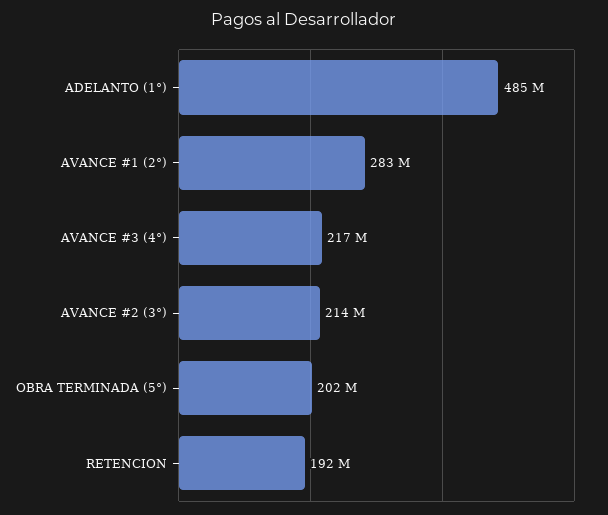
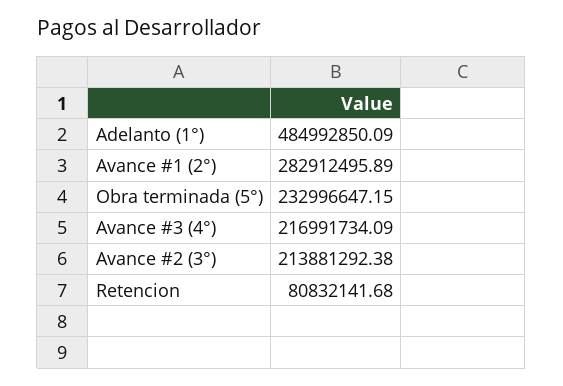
OBRA TERMINADA (5°): 202000000 -> 232996647.15
RETENCION: 192000000 -> 80832141.68

